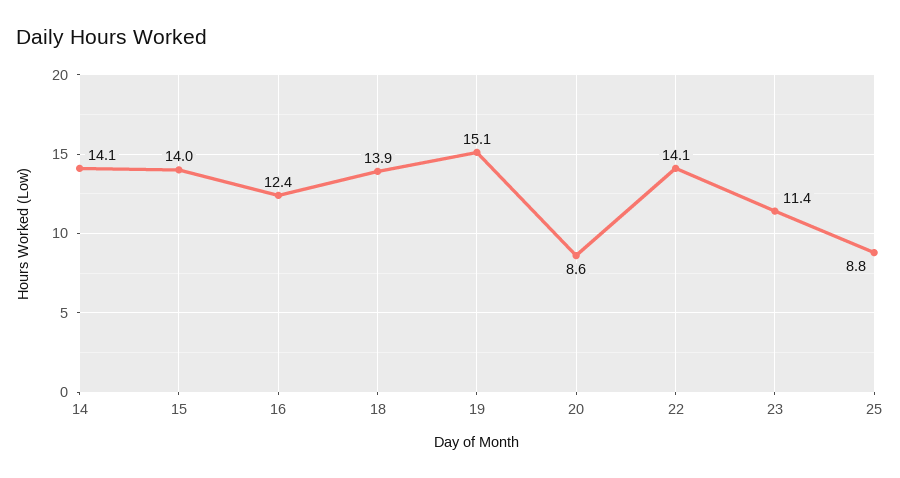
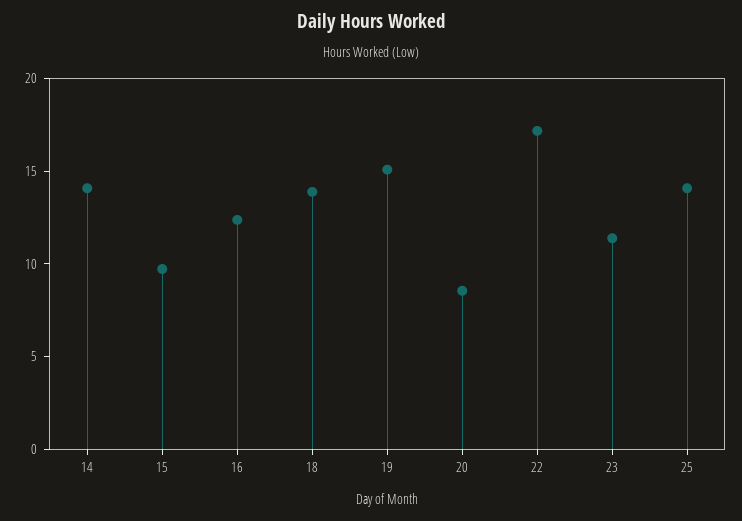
15: 14 -> 10
22: 14.1 -> 17
25: 8.8 -> 14

